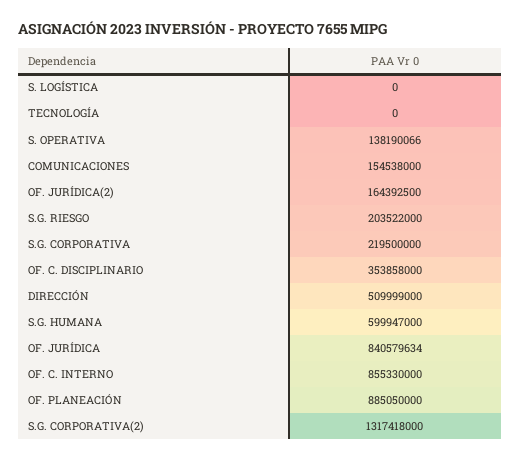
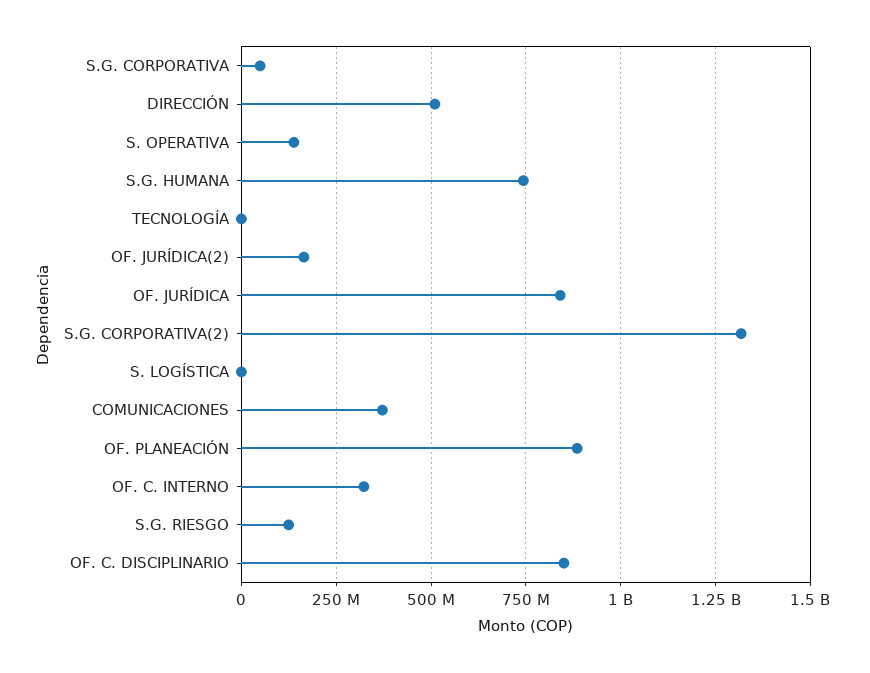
COMUNICACIONES: 154538000 -> 375000000
S.G. RIESGO: 203522000 -> 125000000
S.G. CORPORATIVA: 219500000 -> 50000000
OF. C. DISCIPLINARIO: 353858000 -> 850000000
S.G. HUMANA: 599947000 -> 750000000
OF. C. INTERNO: 855330000 -> 325000000

